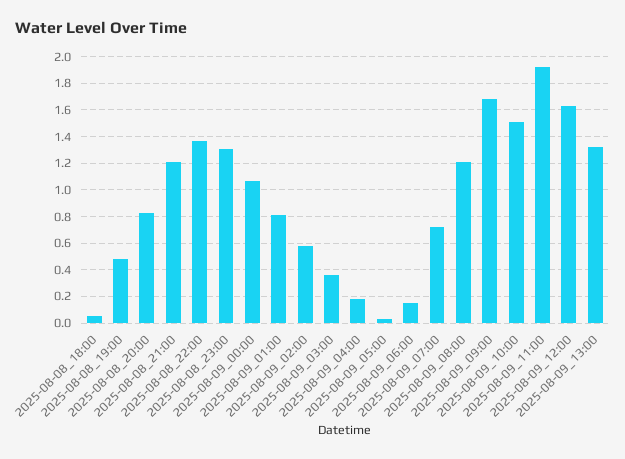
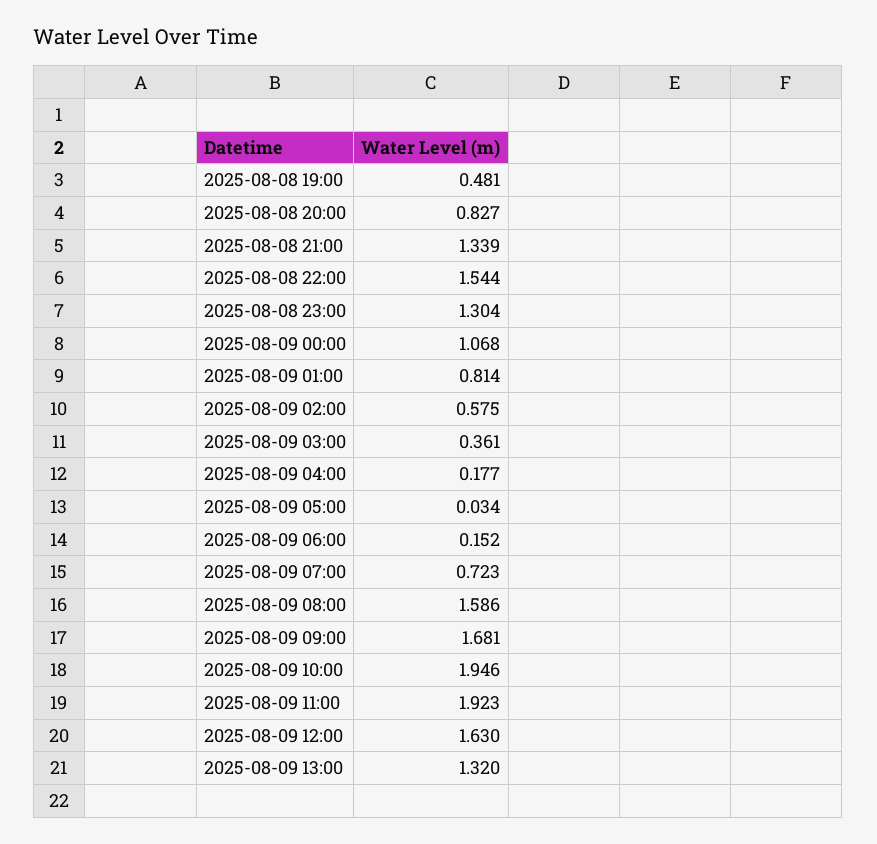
2025-08-08_18:00: 0.05 -> none
2025-08-08_21:00: 1.2 -> 1.339
2025-08-08_22:00: 1.35 -> 1.544
2025-08-09_08:00: 1.2 -> 1.586
2025-08-09_10:00: 1.5 -> 1.946

